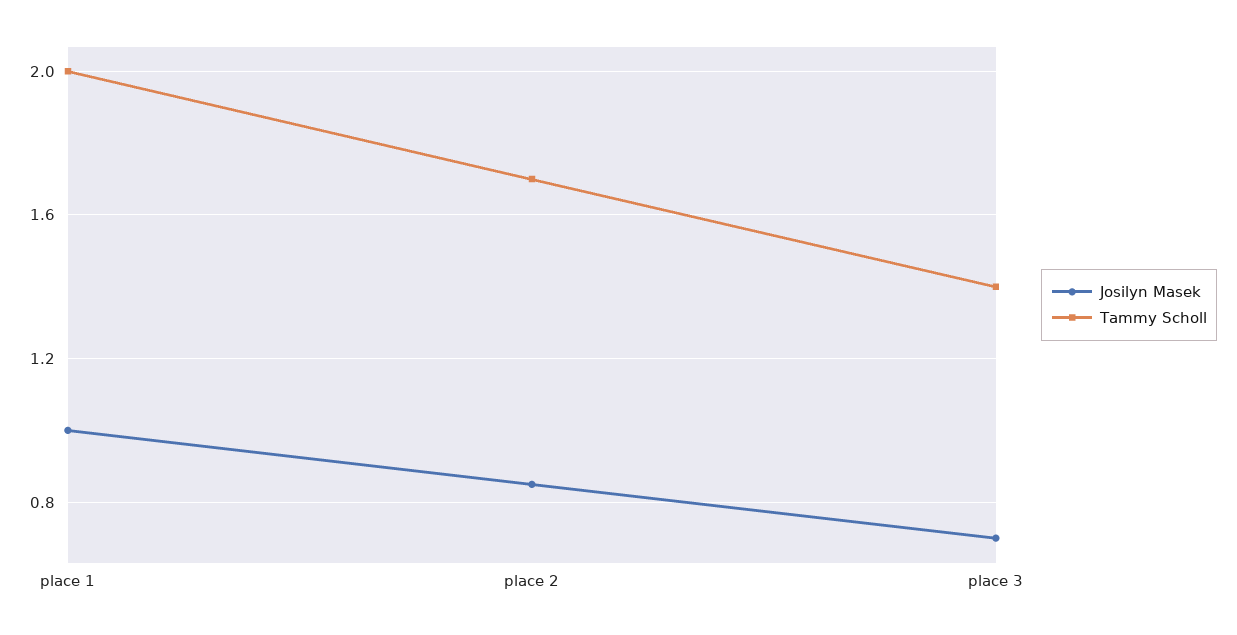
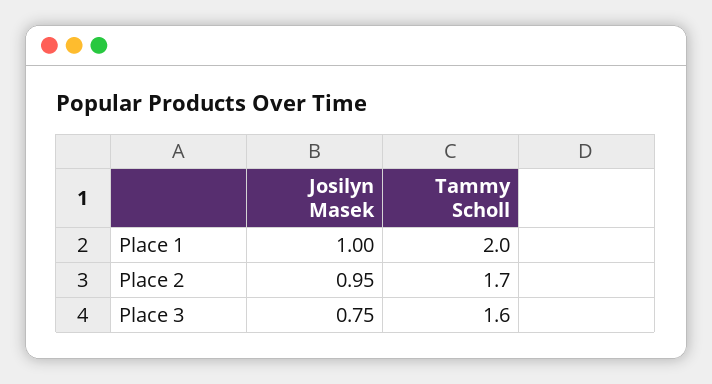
Josilyn Masek, place 2: 0.85 -> 0.95
Josilyn Masek, place 3: 0.7 -> 0.75
Tammy Scholl, place 3: 1.4 -> 1.6

